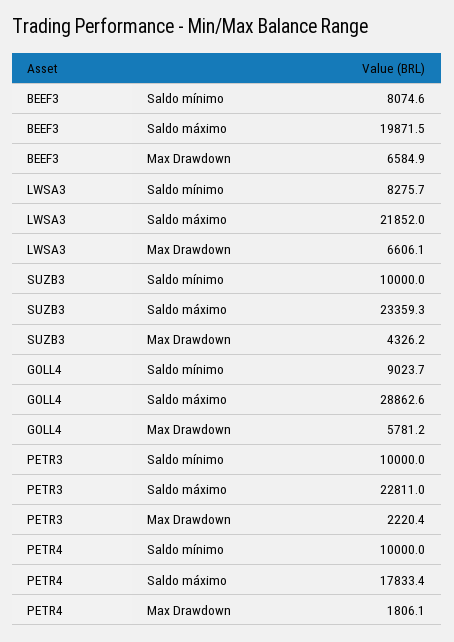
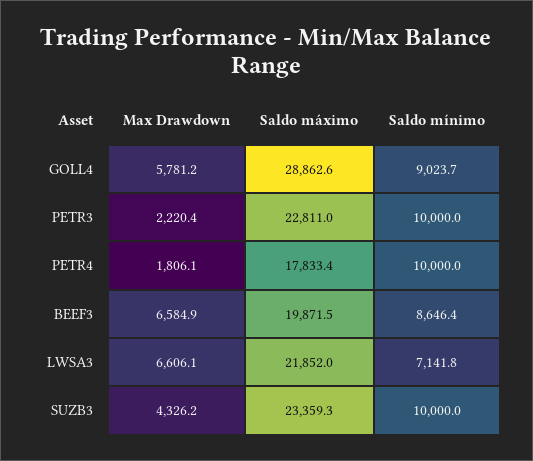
BEEF3, Saldo mínimo: 8074.6 -> 8646.4
LWSA3, Saldo mínimo: 8275.7 -> 7141.8

